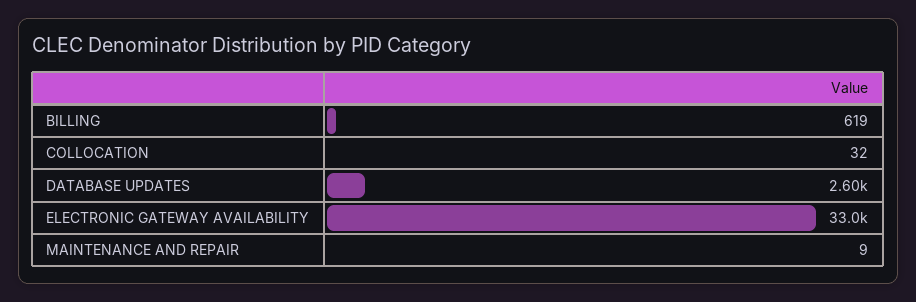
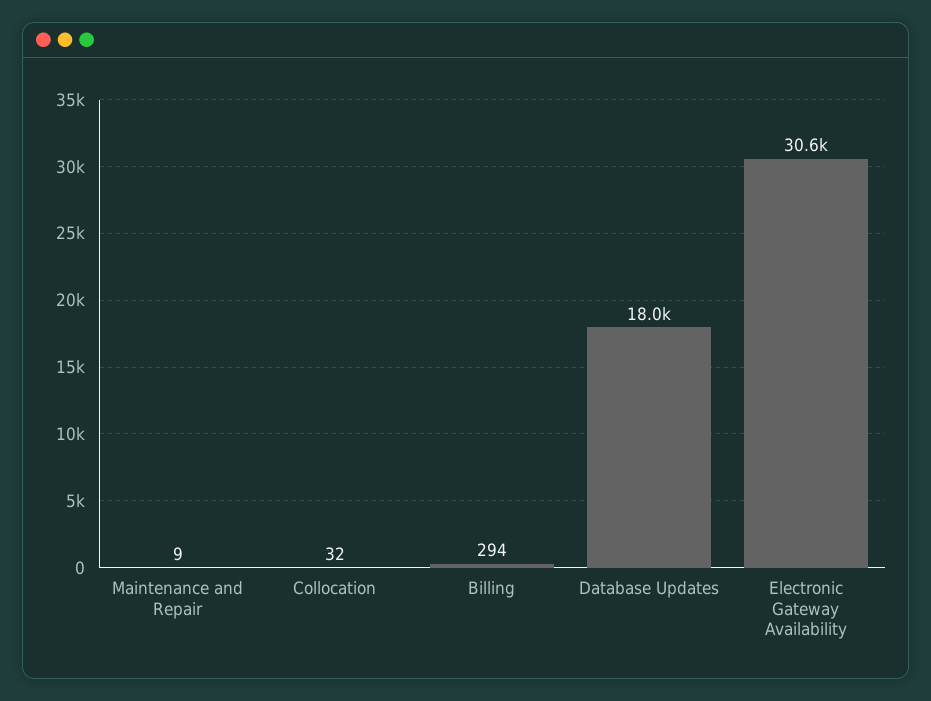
BILLING: 619 -> 294
DATABASE UPDATES: 2600 -> 18000
ELECTRONIC GATEWAY AVAILABILITY: 33000 -> 30600

